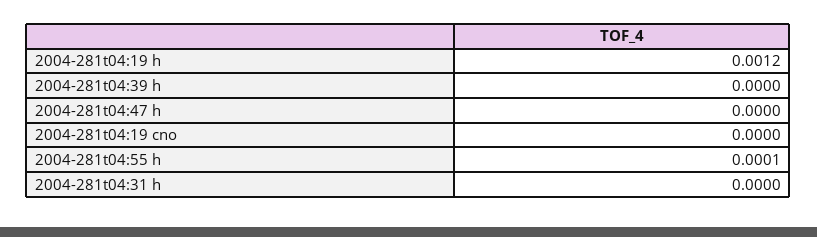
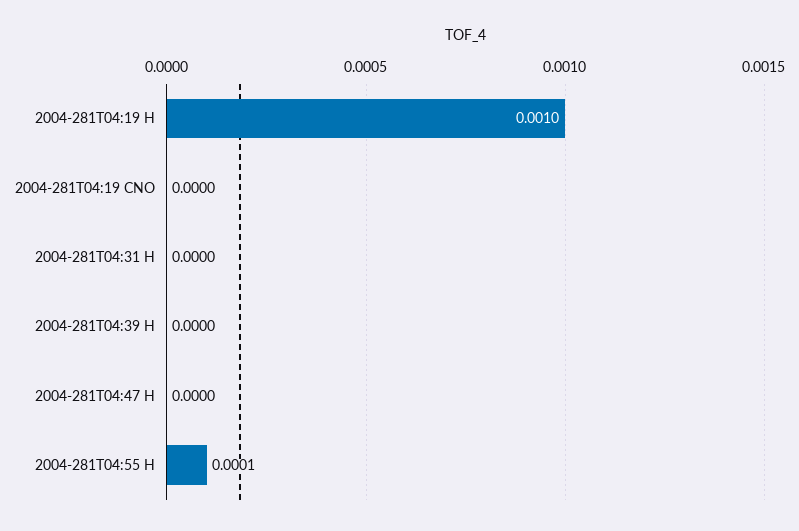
2004-281t04:19 h: 0.0012 -> 0.001

